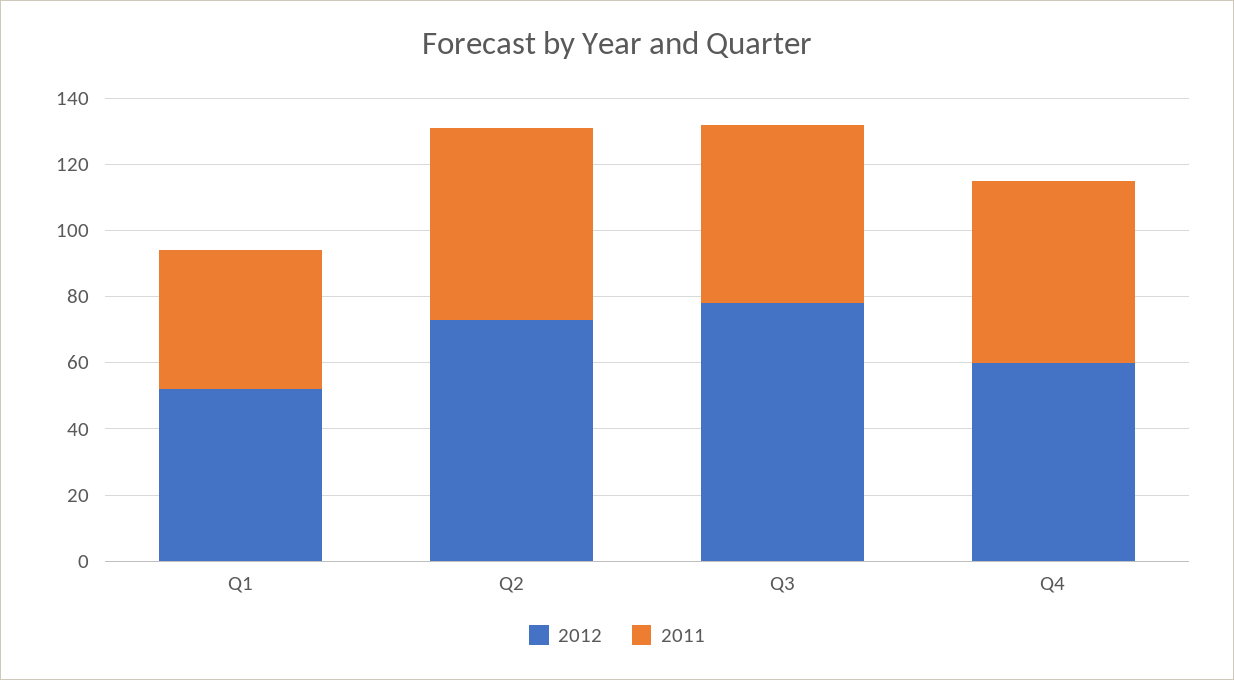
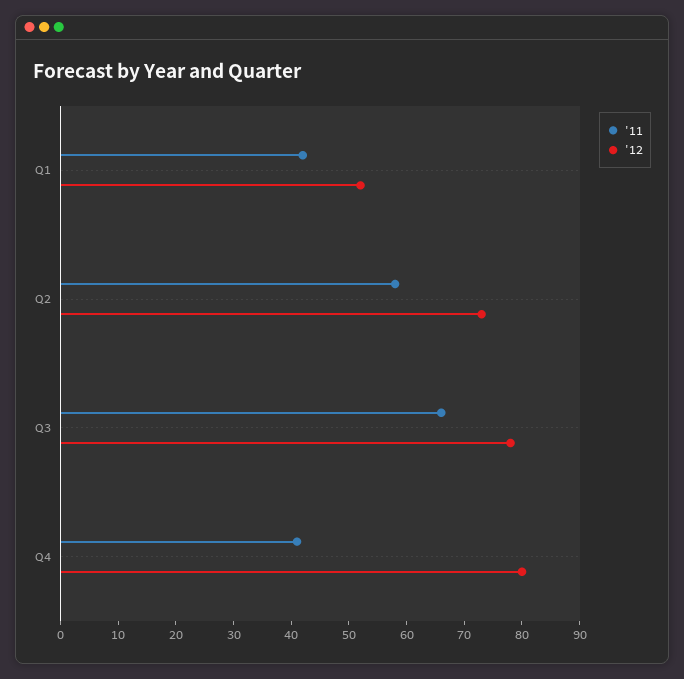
2011, Q3: 55 -> 65
2012, Q4: 60 -> 80
2011, Q4: 55 -> 40

